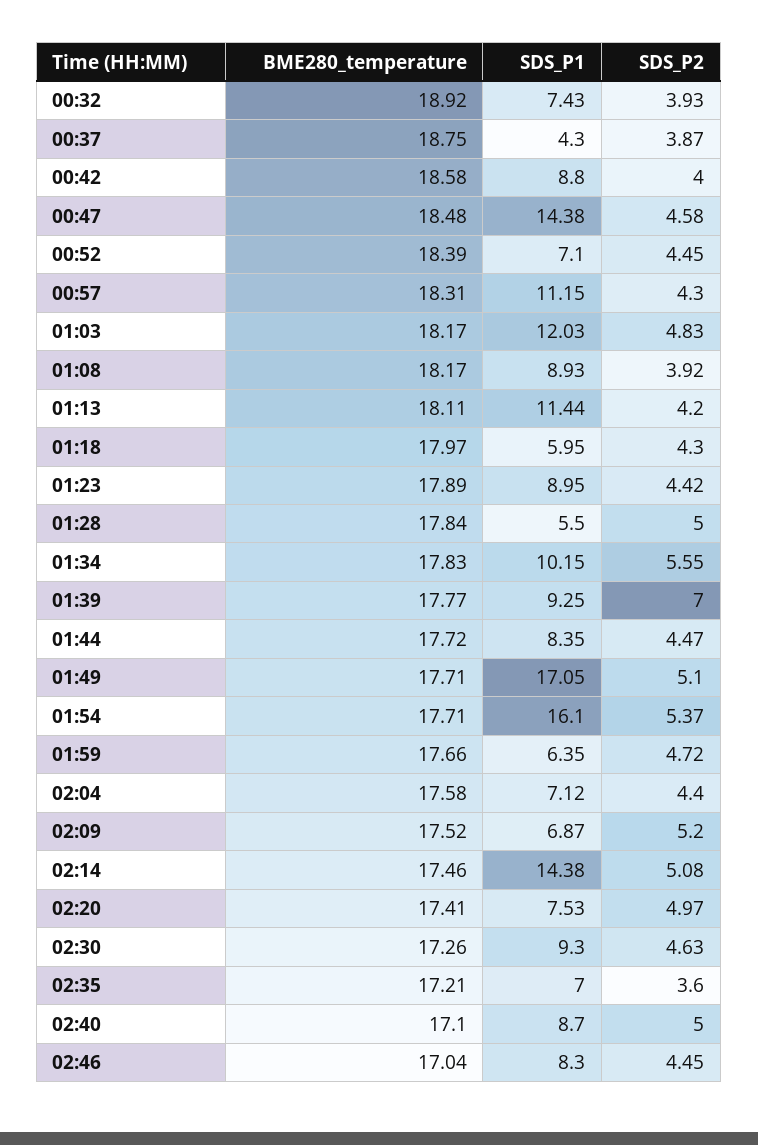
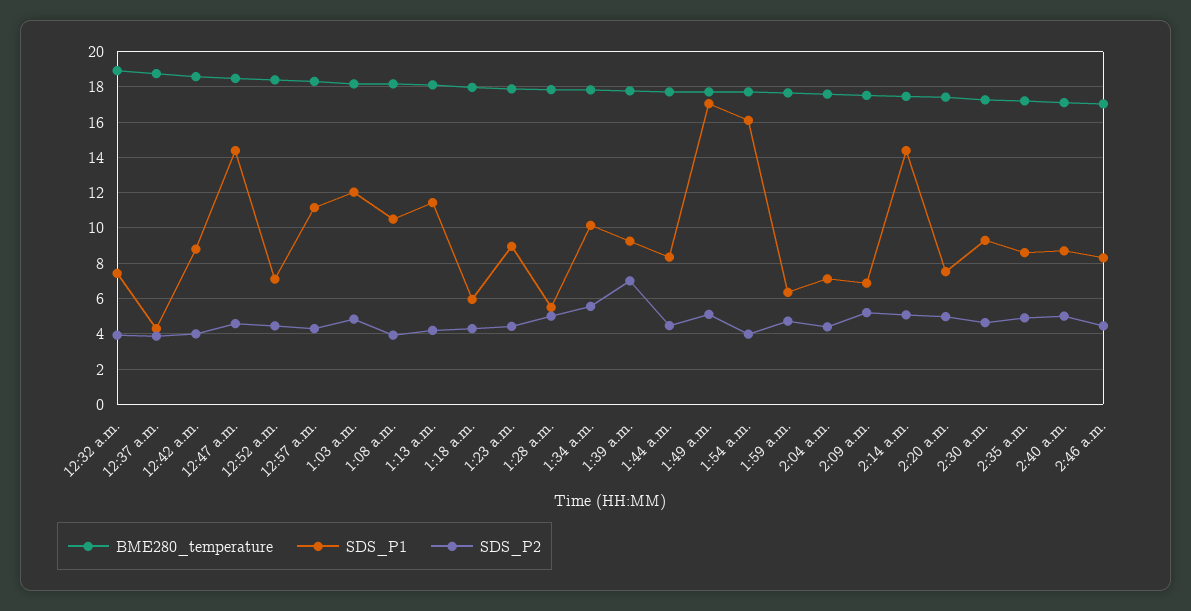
SDS_P1, 01:08: 8.93 -> 10.5
SDS_P2, 01:54: 5.37 -> 4
SDS_P1, 02:35: 7 -> 8.5
SDS_P2, 02:35: 3.6 -> 5

